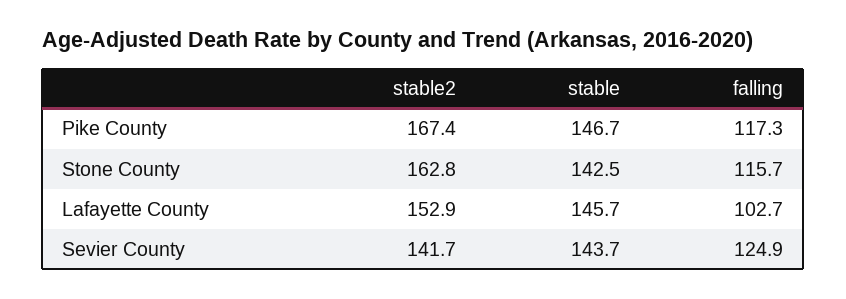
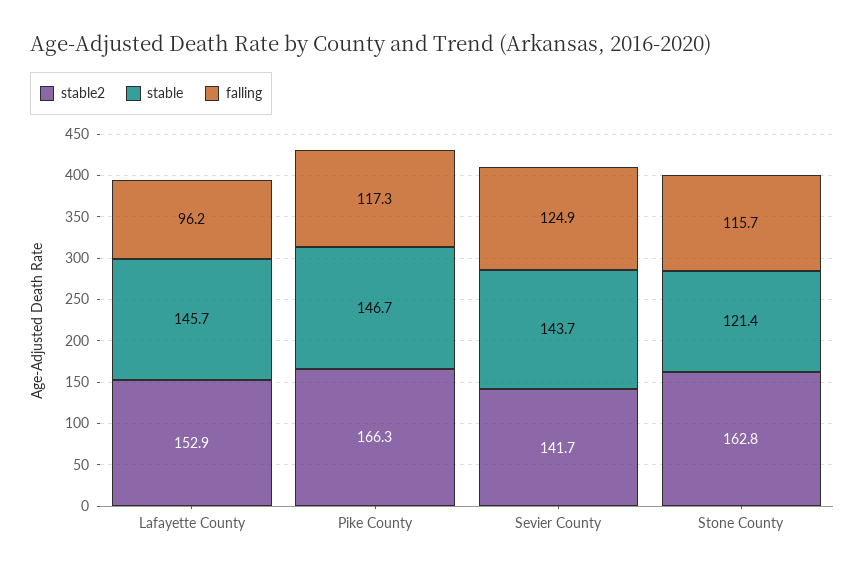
stable2, Pike County: 167.4 -> 166.3
stable, Stone County: 142.5 -> 121.4
falling, Lafayette County: 102.7 -> 96.2

